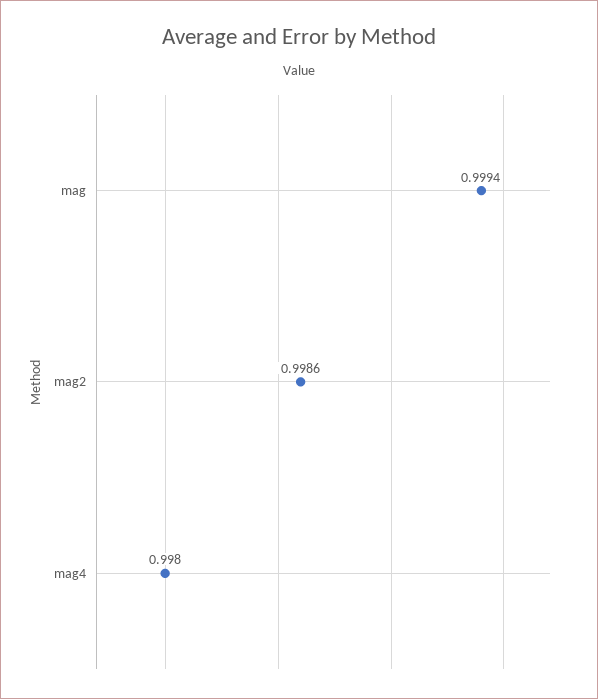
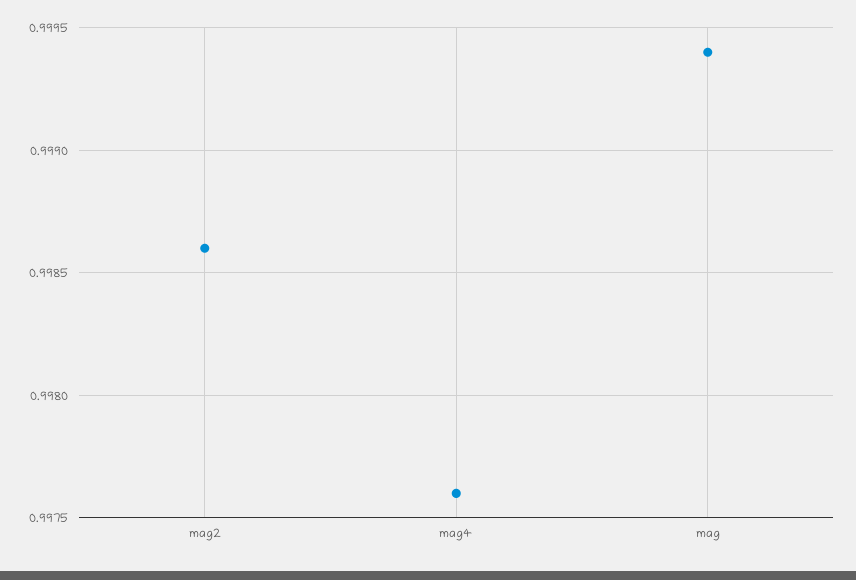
mag4: 0.998 -> 0.9976

